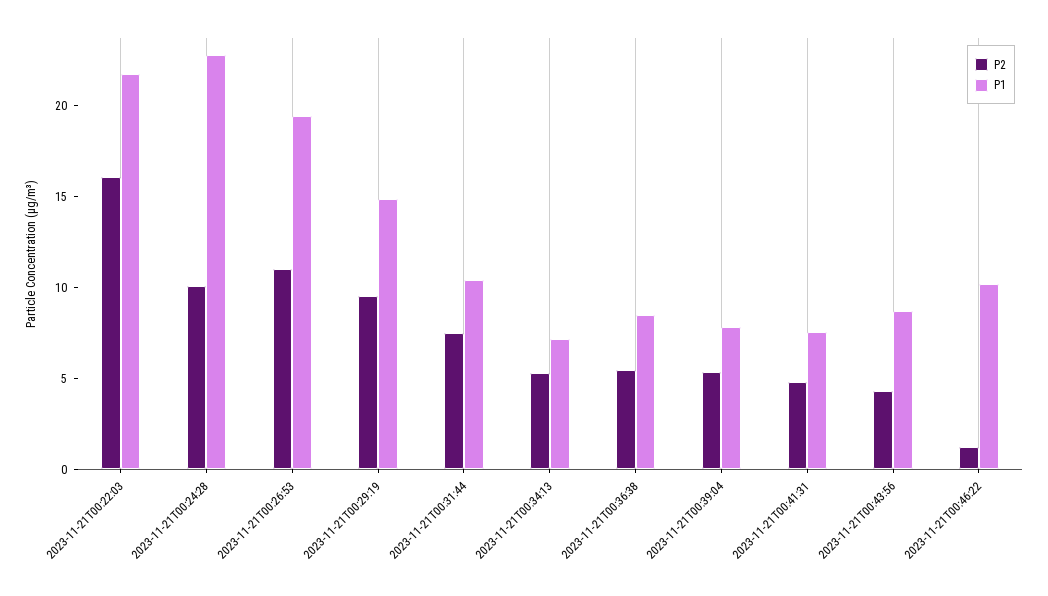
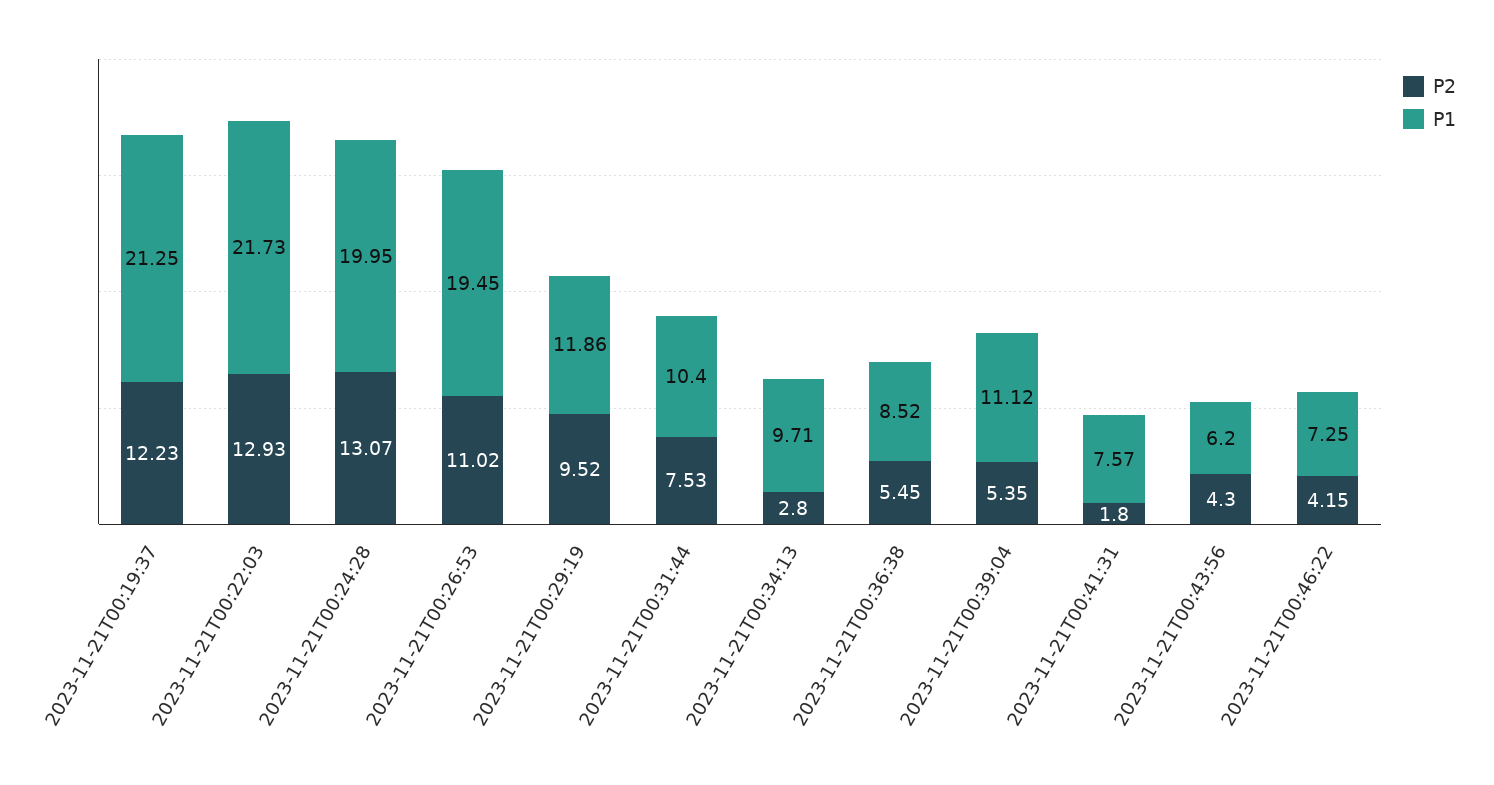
P2, 2023-11-21T00:22:03: 16 -> 12.93
P2, 2023-11-21T00:24:28: 10 -> 13.07
P1, 2023-11-21T00:24:28: 23 -> 19.95
P1, 2023-11-21T00:29:19: 15 -> 11.86
P2, 2023-11-21T00:34:13: 5 -> 2.8
P1, 2023-11-21T00:34:13: 7 -> 9.71
P1, 2023-11-21T00:39:04: 8 -> 11.12
P2, 2023-11-21T00:41:31: 5 -> 1.8
P1, 2023-11-21T00:43:56: 9 -> 6.2
P2, 2023-11-21T00:46:22: 1 -> 4.15
P1, 2023-11-21T00:46:22: 10 -> 7.25
P2, 2023-11-21T00:19:37: none -> 12.23
P1, 2023-11-21T00:19:37: none -> 21.25

